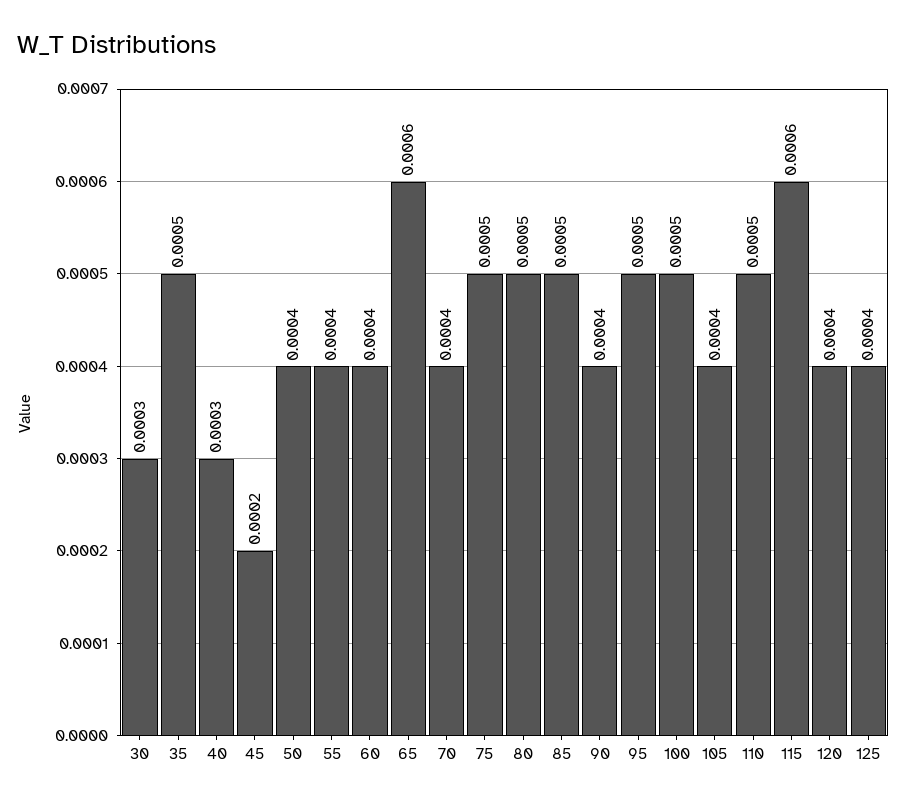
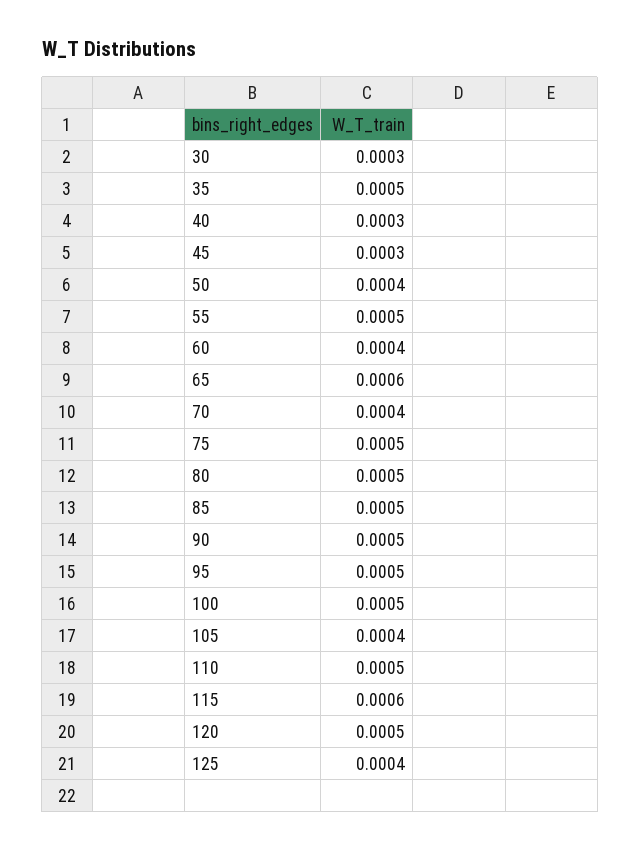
45: 0.0002 -> 0.0003
55: 0.0004 -> 0.0005
90: 0.0004 -> 0.0005
120: 0.0004 -> 0.0005

